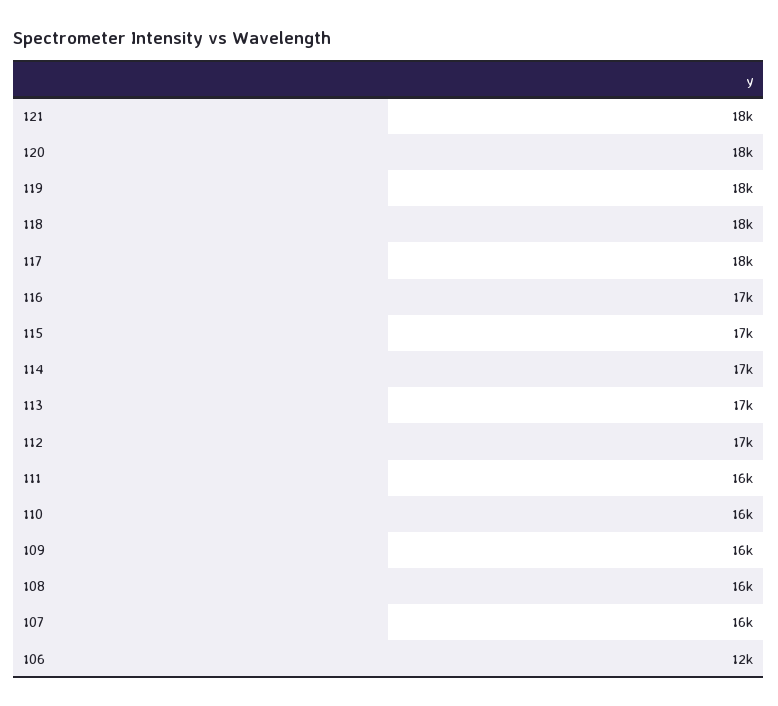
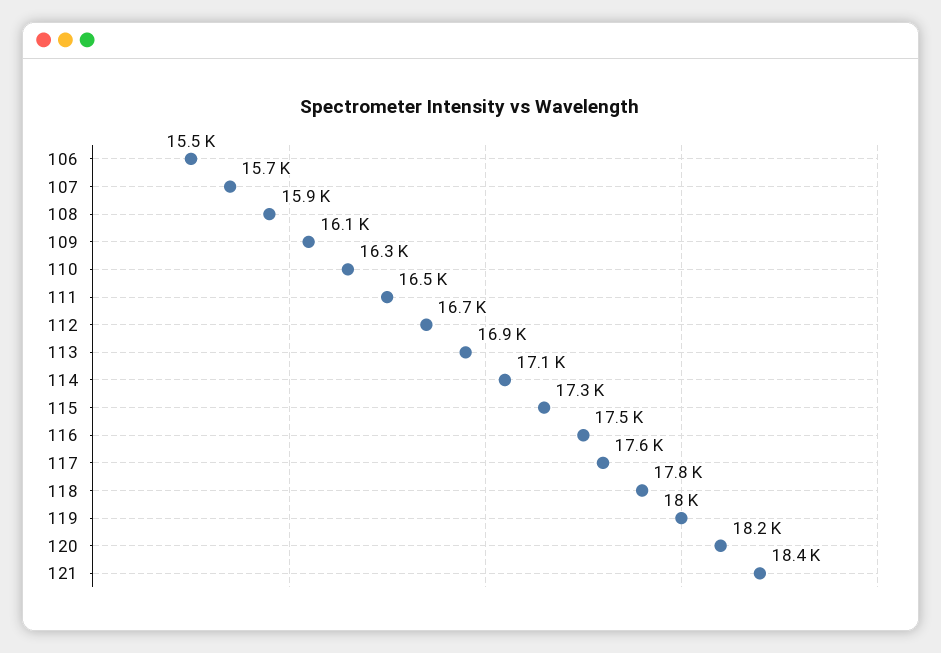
106: 12000 -> 15500

